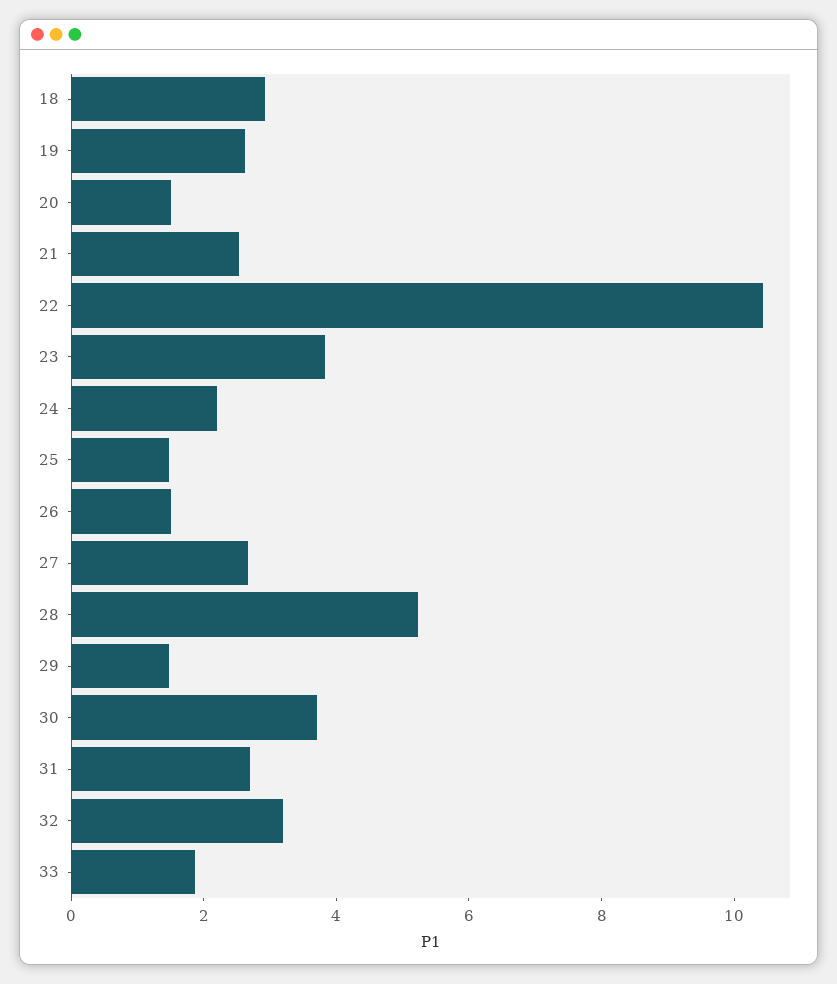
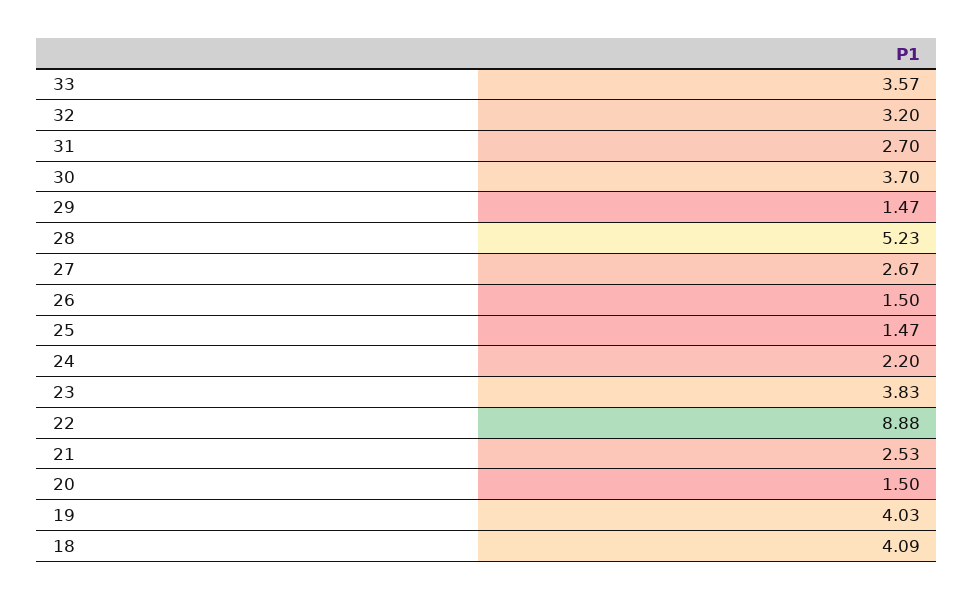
18: 3 -> 4.09
19: 2.5 -> 4.03
22: 10.5 -> 8.88
33: 2 -> 3.57

